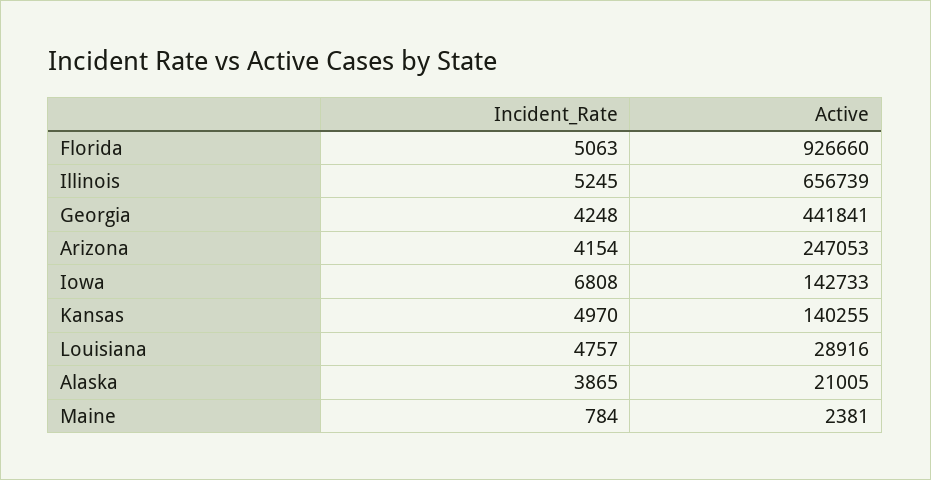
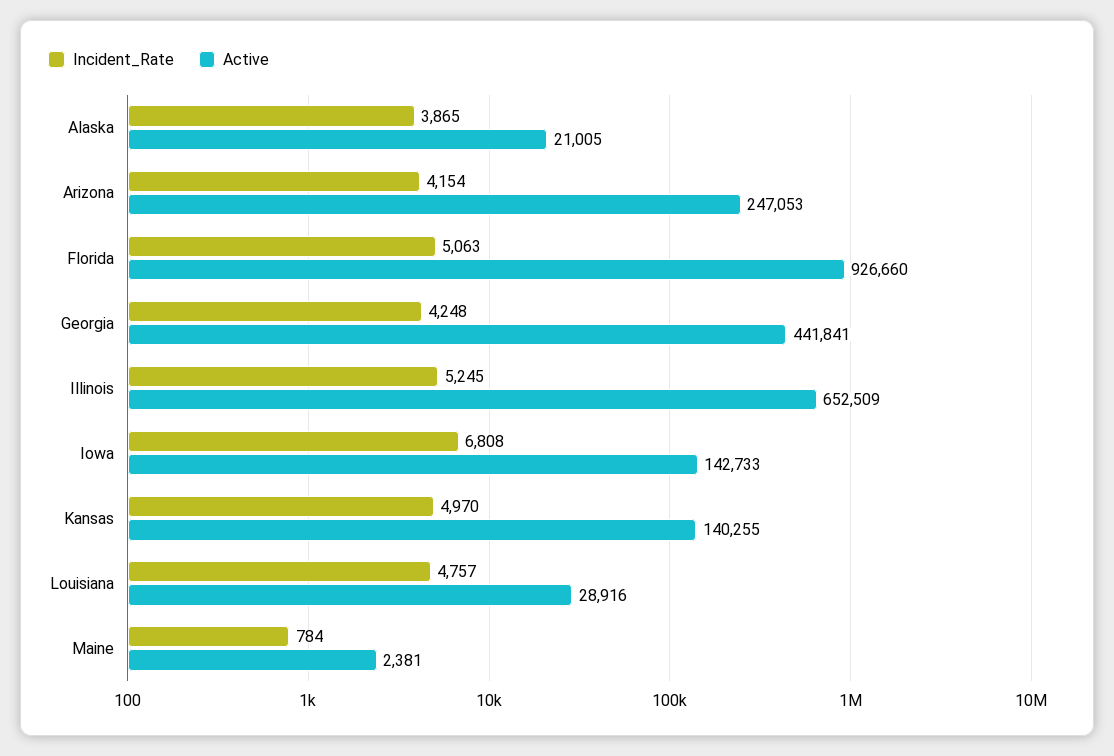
Active, Illinois: 656739 -> 652509

